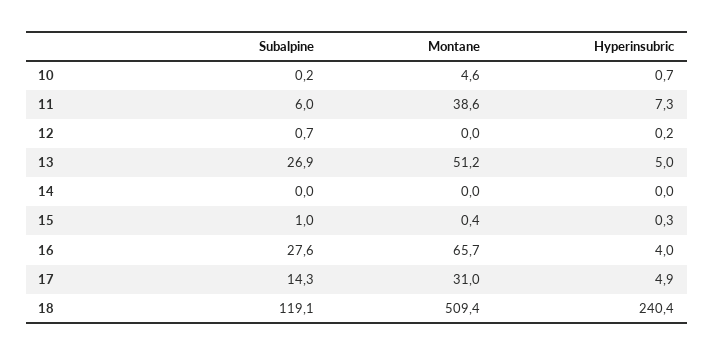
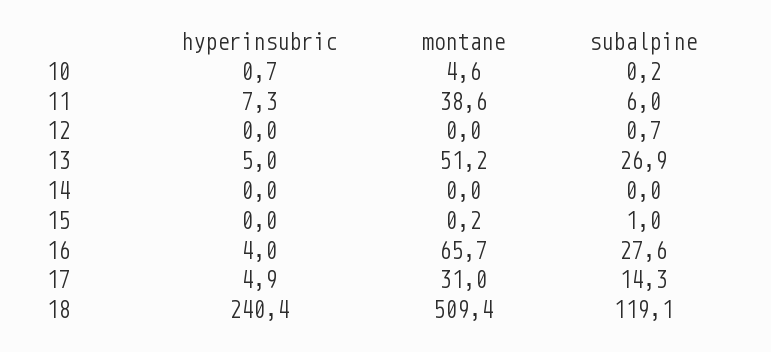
Hyperinsubric, 12: 0.2 -> 0
Montane, 15: 0.4 -> 0.2
Hyperinsubric, 15: 0.3 -> 0

